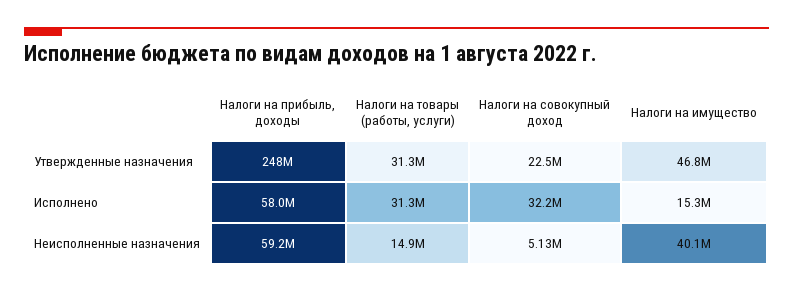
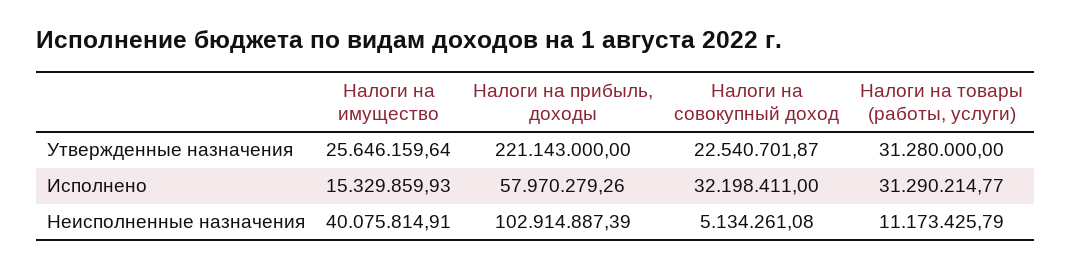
Налоги на прибыль, доходы, Утвержденные назначения: 248000000 -> 221143000
Налоги на имущество, Утвержденные назначения: 46800000 -> 25646159.64
Налоги на прибыль, доходы, Неисполненные назначения: 59200000 -> 102914887.39
Налоги на товары (работы, услуги), Неисполненные назначения: 14900000 -> 11173425.79

